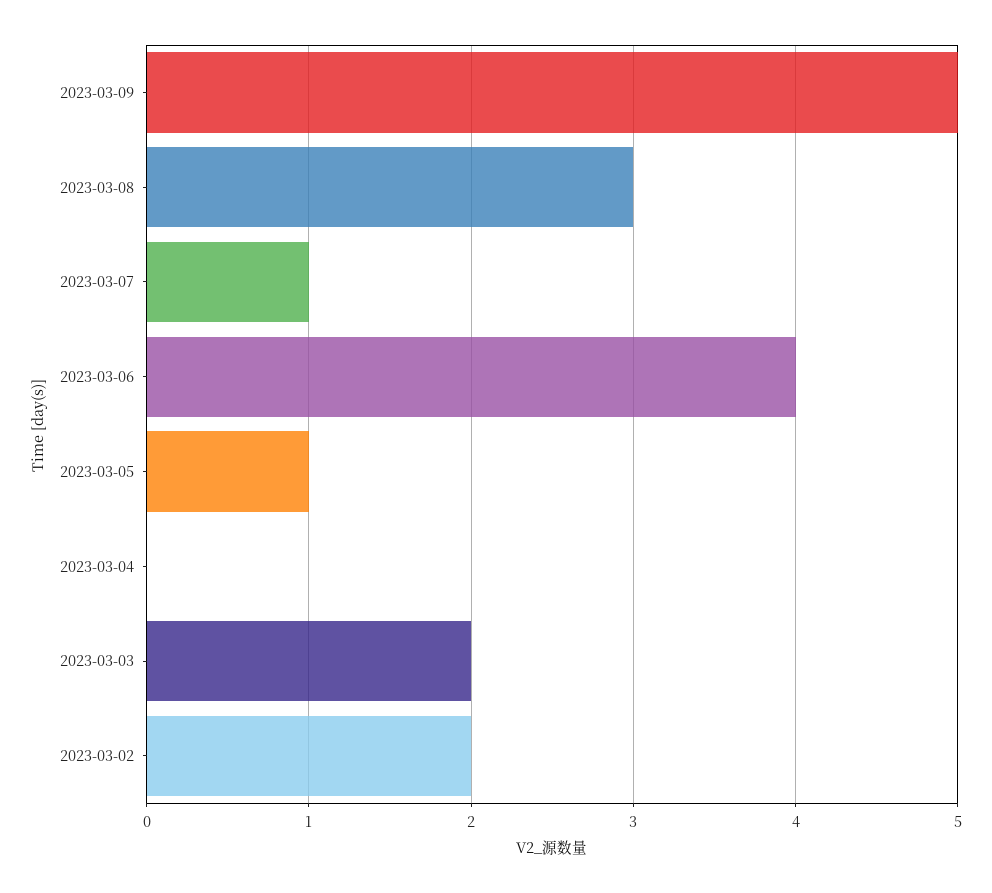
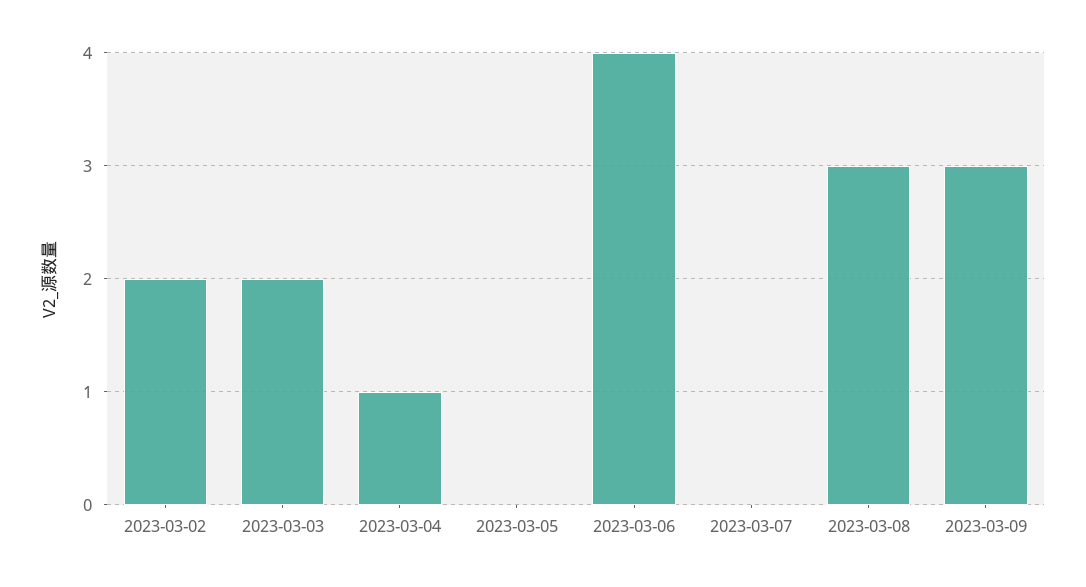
2023-03-09: 5 -> 3
2023-03-07: 1 -> 0
2023-03-05: 1 -> 0
2023-03-04: 0 -> 1

